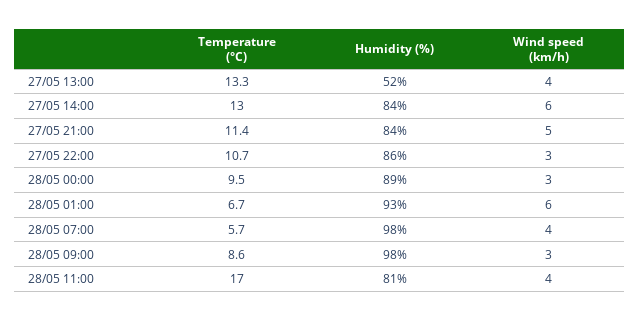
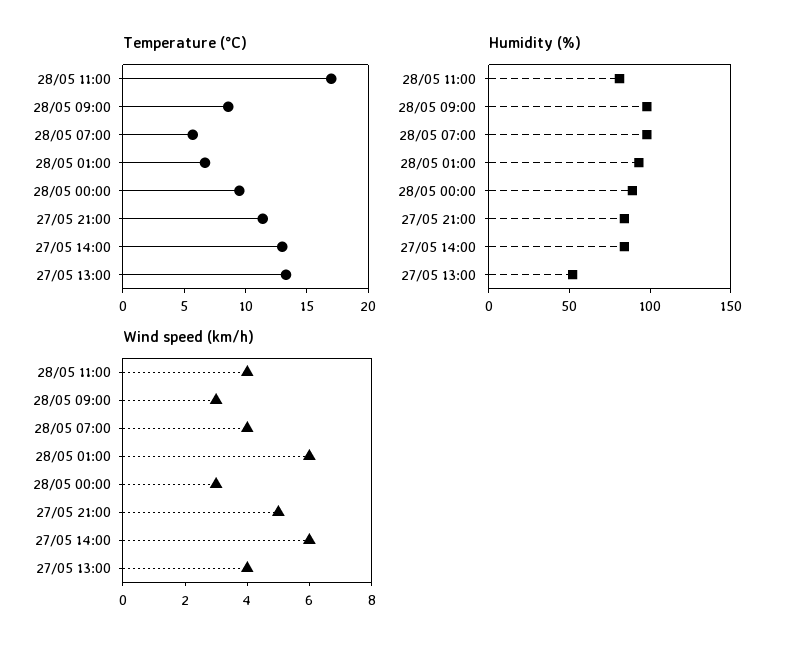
Temperature (°C), 27/05 22:00: 10.7 -> none
Humidity (%), 27/05 22:00: 86 -> none
Wind speed (km/h), 27/05 22:00: 3 -> none

